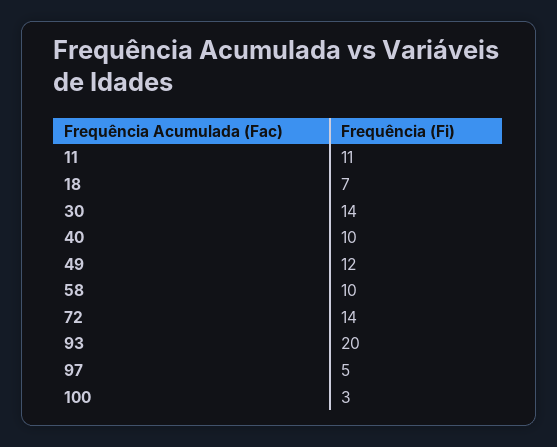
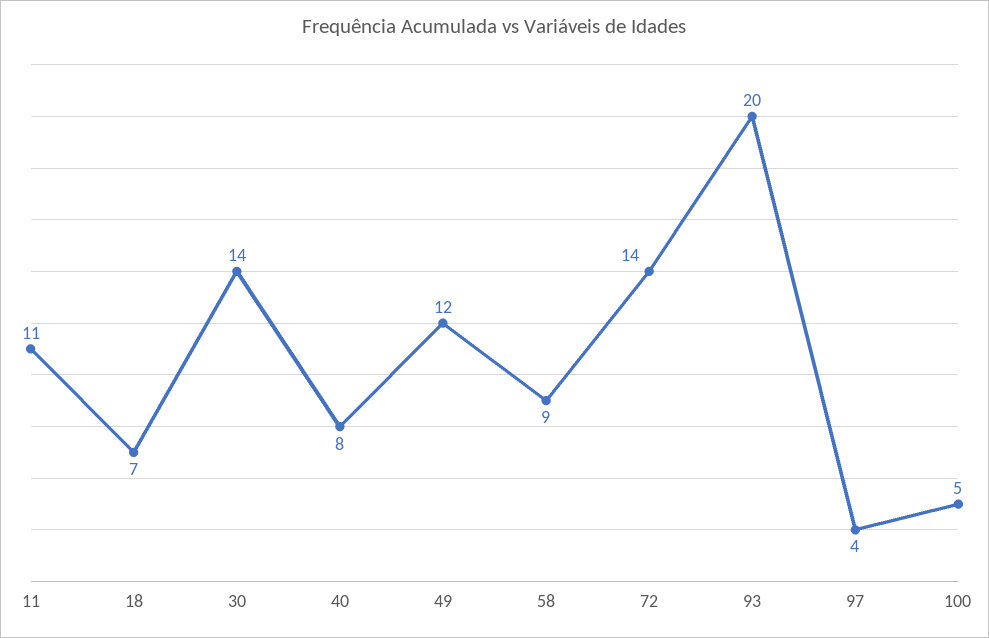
40: 10 -> 8
58: 10 -> 9
97: 5 -> 4
100: 3 -> 5

